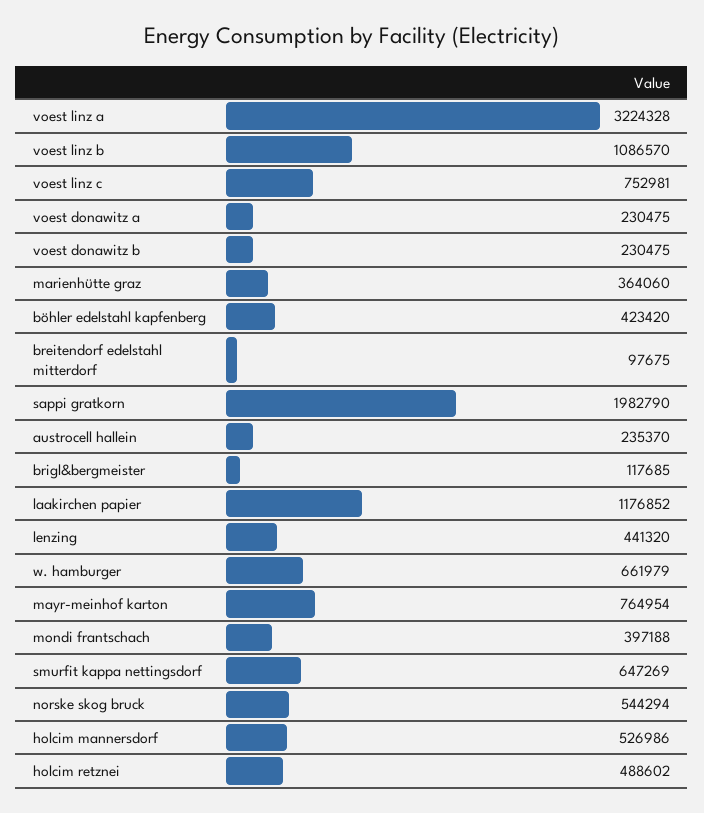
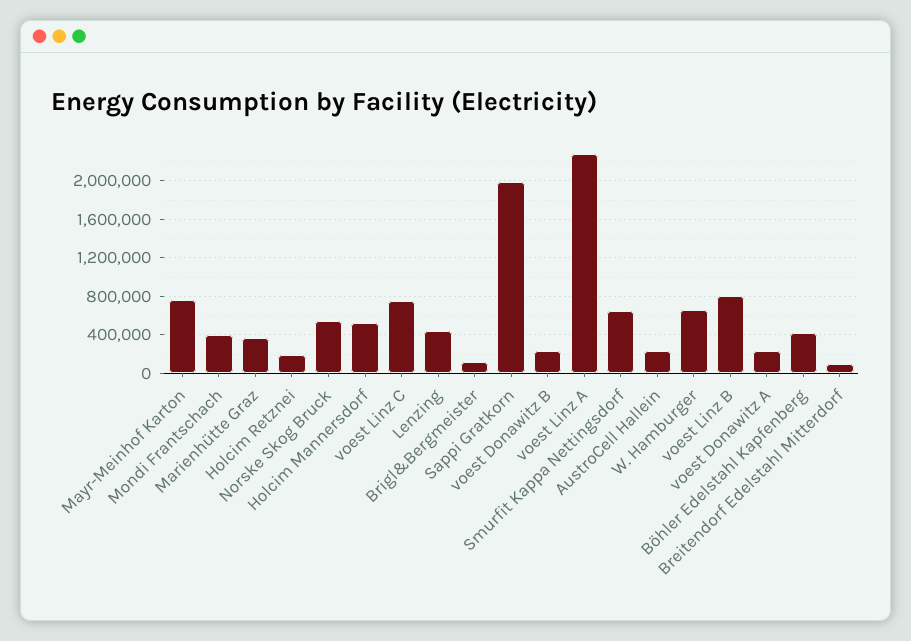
voest linz a: 3224328 -> 2300000
voest linz b: 1086570 -> 800000
laakirchen papier: 1176852 -> none
holcim retznei: 488602 -> 200000

